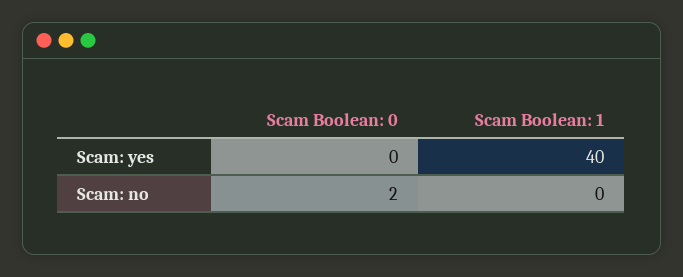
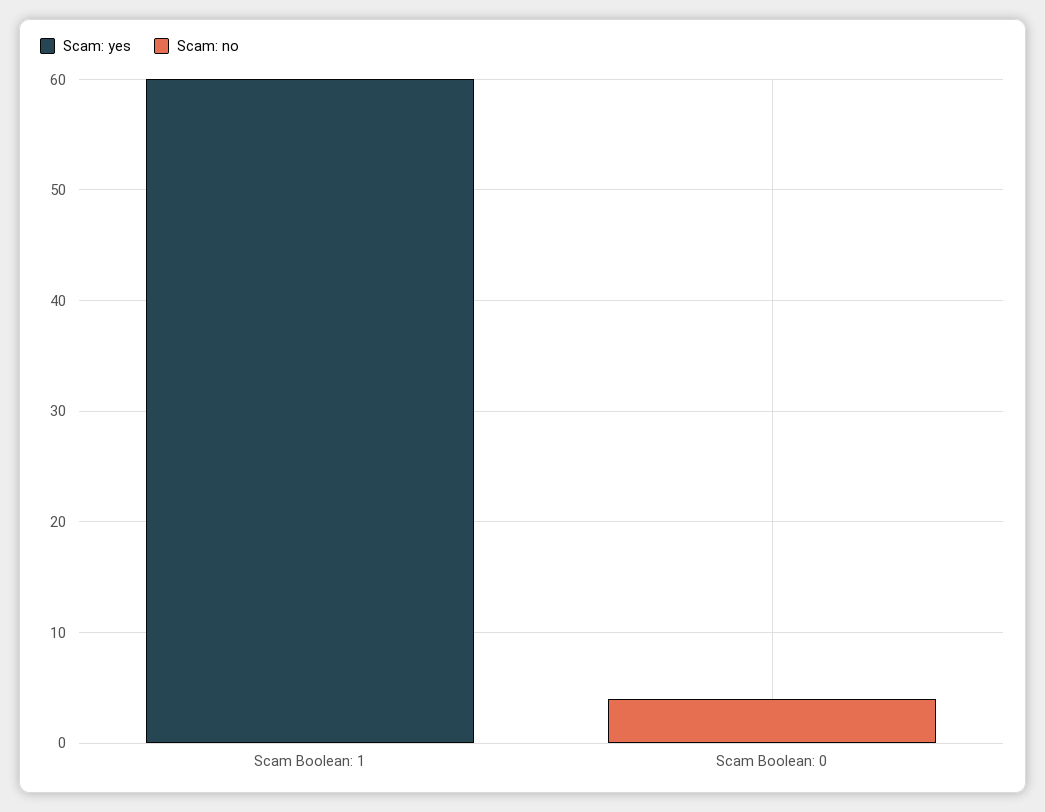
Scam: yes, Scam Boolean: 1: 40 -> 60
Scam: no, Scam Boolean: 0: 2 -> 4

